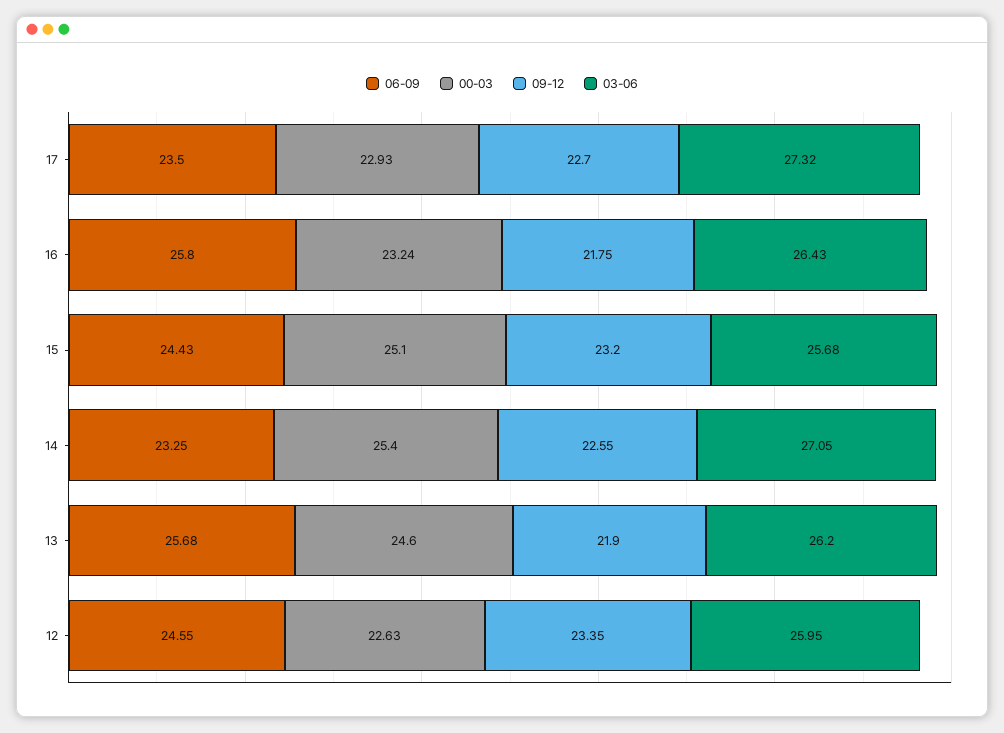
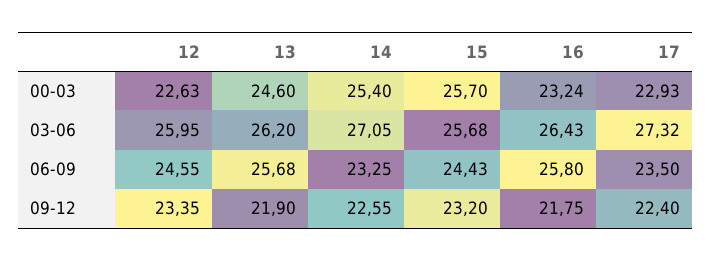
09-12, 17: 22.7 -> 22.4
00-03, 15: 25.1 -> 25.7

